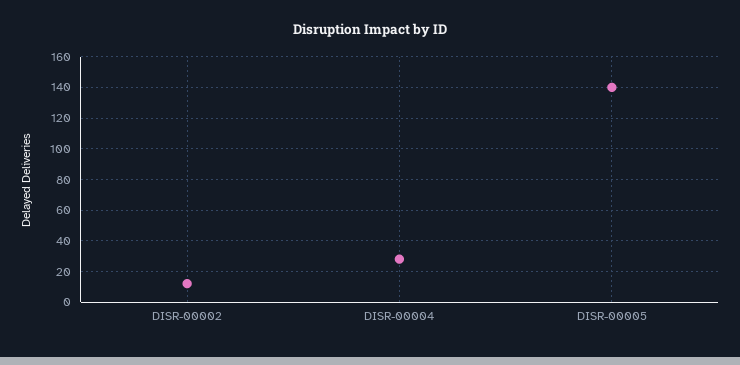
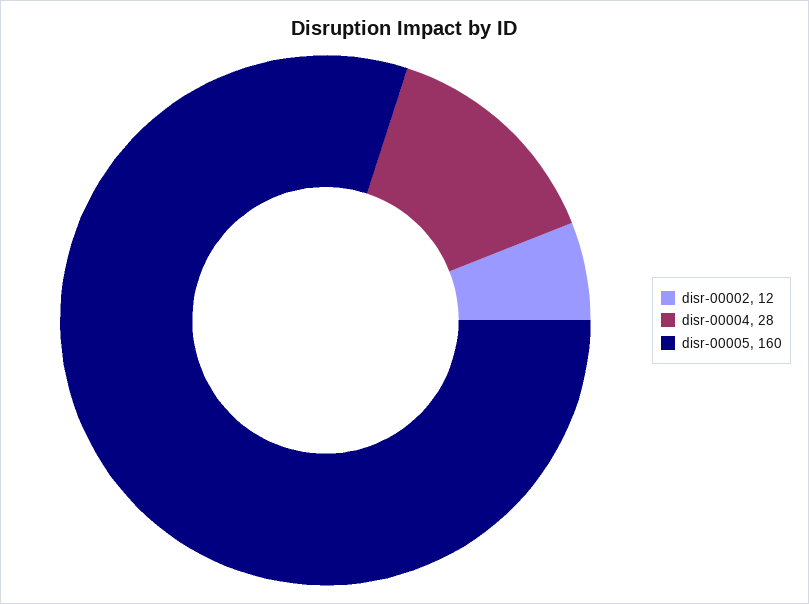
DISR-00005: 140 -> 160

